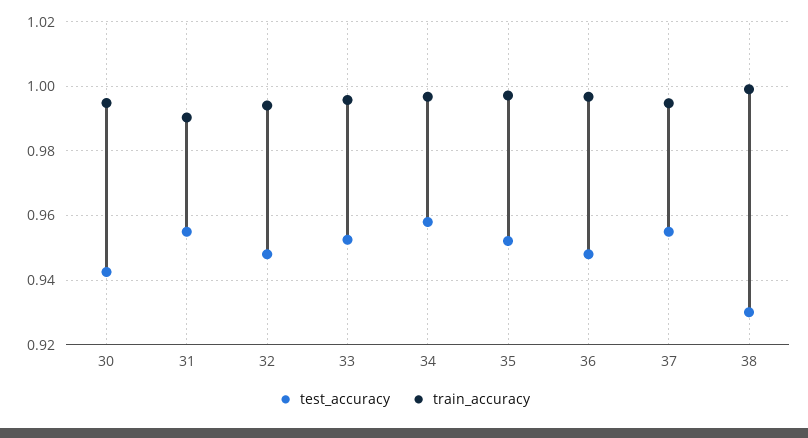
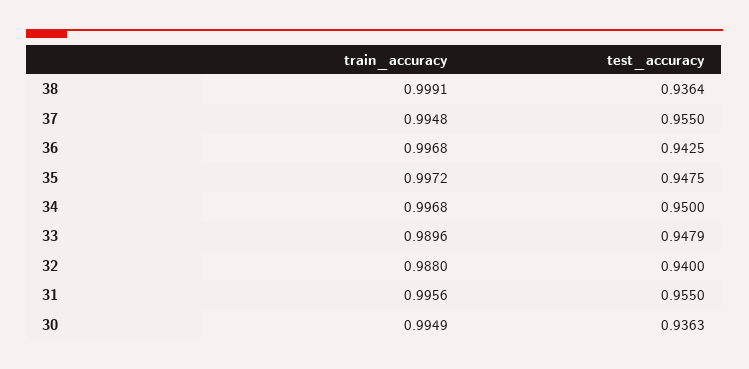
test_accuracy, 30: 0.942 -> 0.9363
train_accuracy, 31: 0.99 -> 0.9956
test_accuracy, 32: 0.948 -> 0.94
train_accuracy, 32: 0.994 -> 0.988
test_accuracy, 33: 0.952 -> 0.9479
train_accuracy, 33: 0.996 -> 0.9896
test_accuracy, 34: 0.958 -> 0.95
test_accuracy, 35: 0.952 -> 0.9475
test_accuracy, 36: 0.948 -> 0.9425
test_accuracy, 38: 0.93 -> 0.9364

